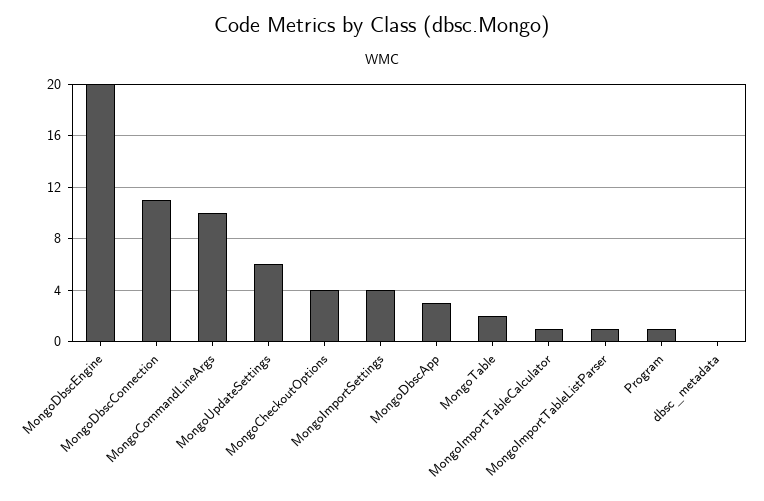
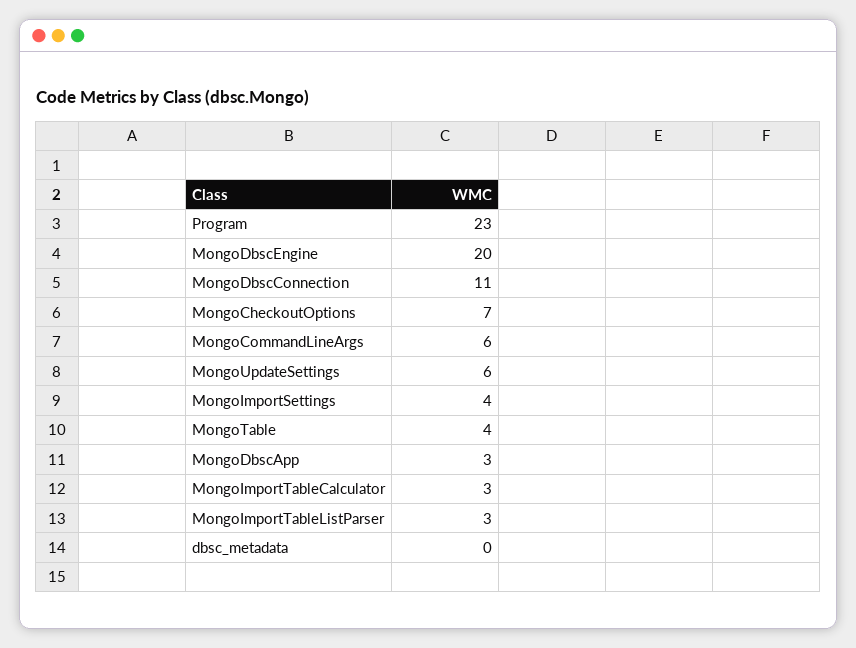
MongoCommandLineArgs: 10 -> 6
MongoCheckoutOptions: 4 -> 7
MongoTable: 2 -> 4
MongoImportTableCalculator: 1 -> 3
MongoImportTableListParser: 1 -> 3
Program: 1 -> 23

